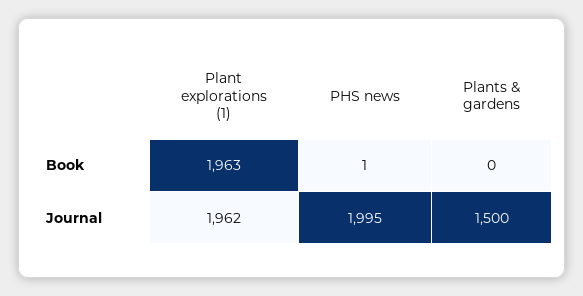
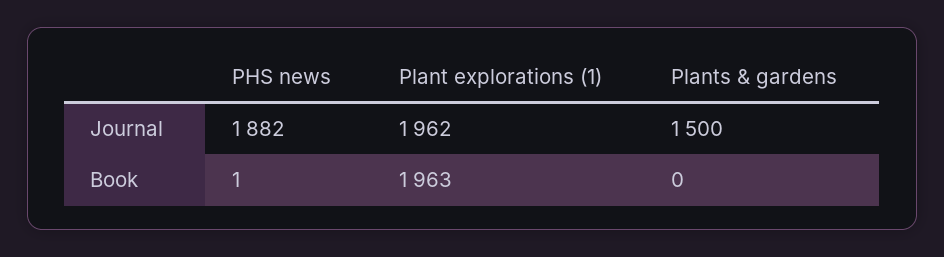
PHS news, Journal: 1995 -> 1882

